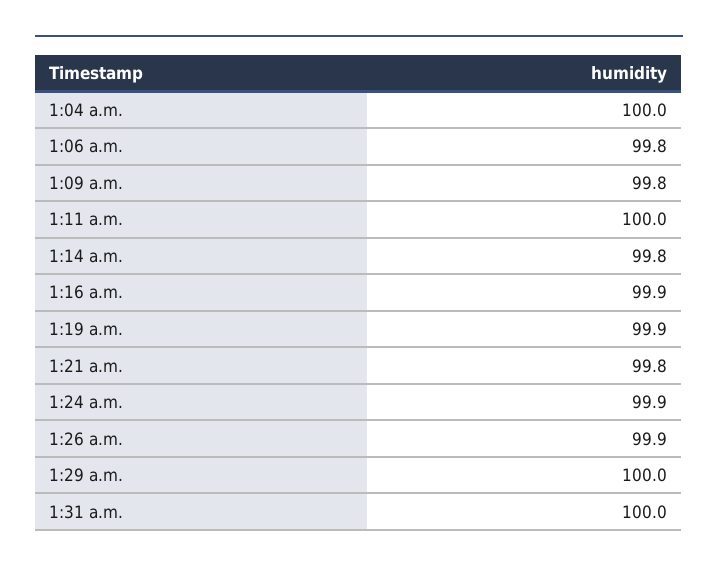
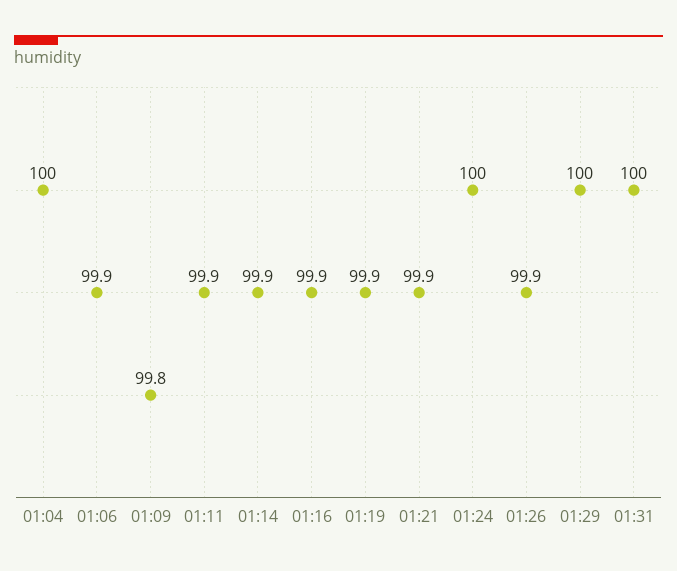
1:06 a.m.: 99.8 -> 99.9
1:11 a.m.: 100 -> 99.9
1:14 a.m.: 99.8 -> 99.9
1:21 a.m.: 99.8 -> 99.9
1:24 a.m.: 99.9 -> 100

